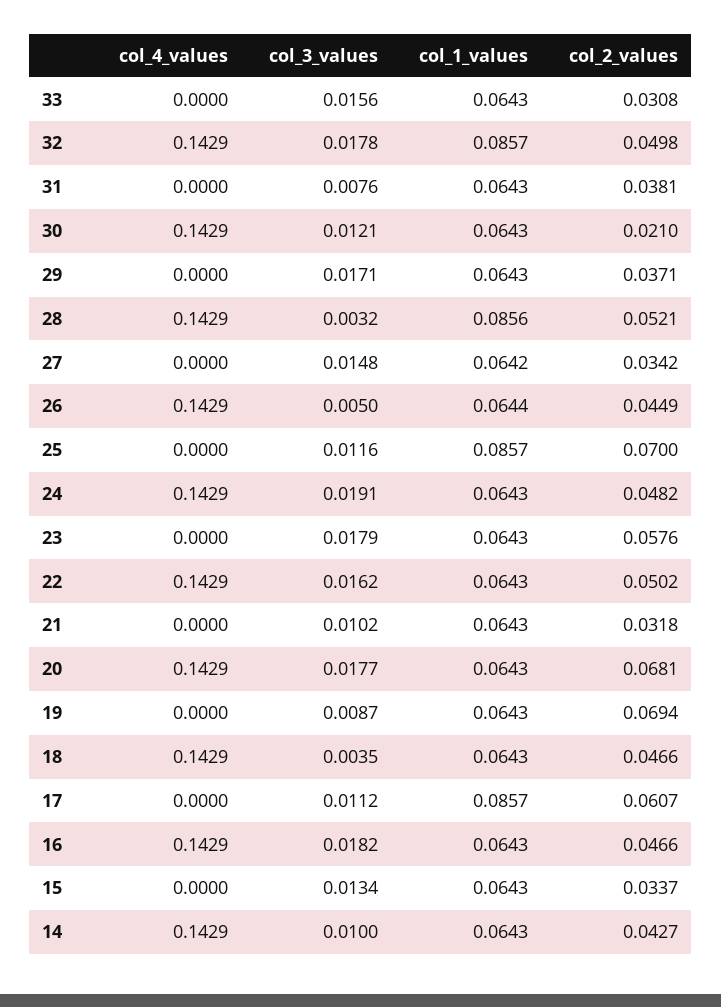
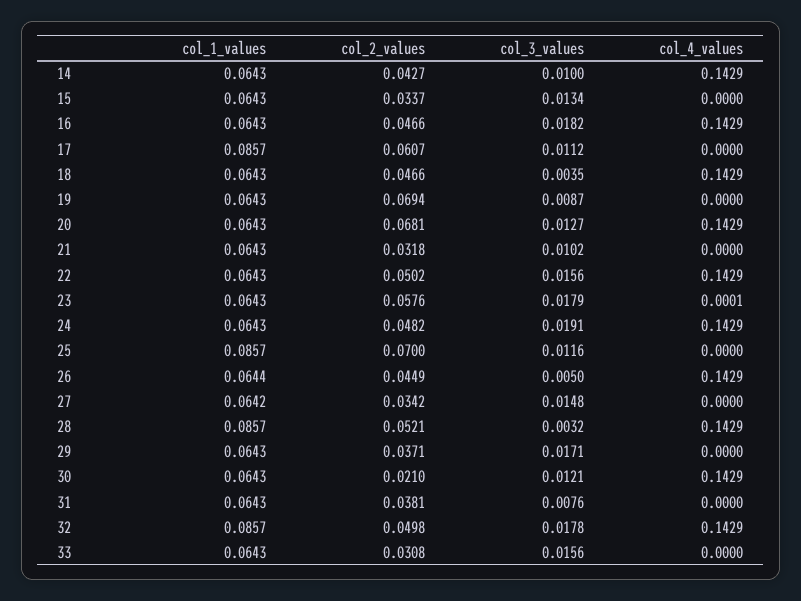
col_1_values, 28: 0.0856 -> 0.0857
col_4_values, 23: 0 -> 0.0001
col_3_values, 22: 0.0162 -> 0.0156
col_3_values, 20: 0.0177 -> 0.0127

